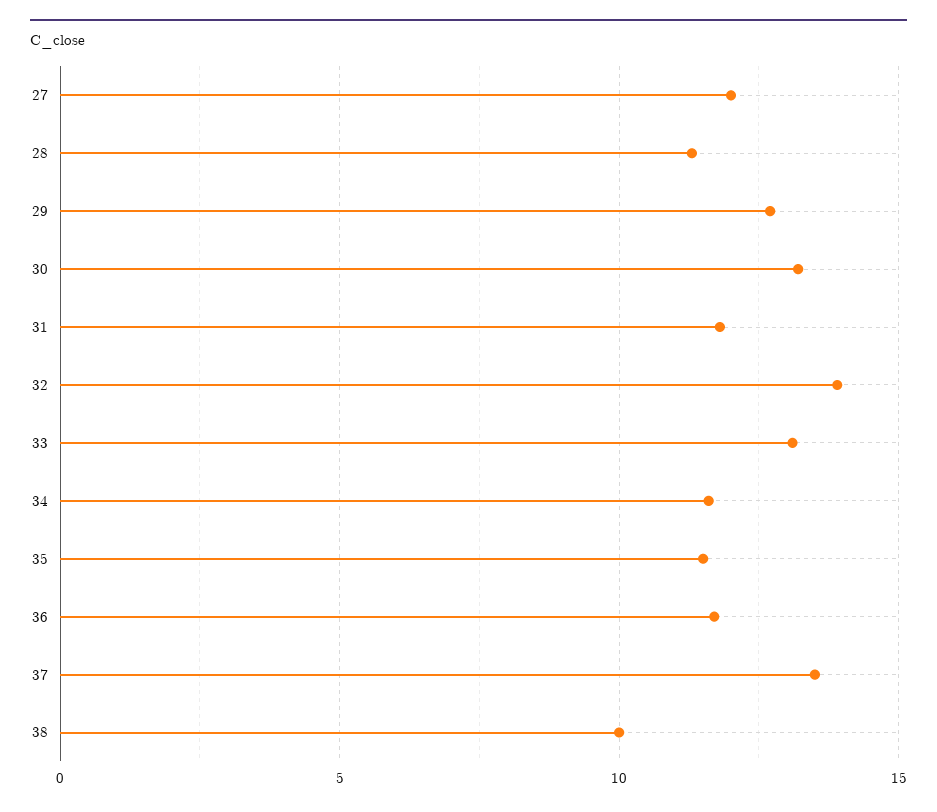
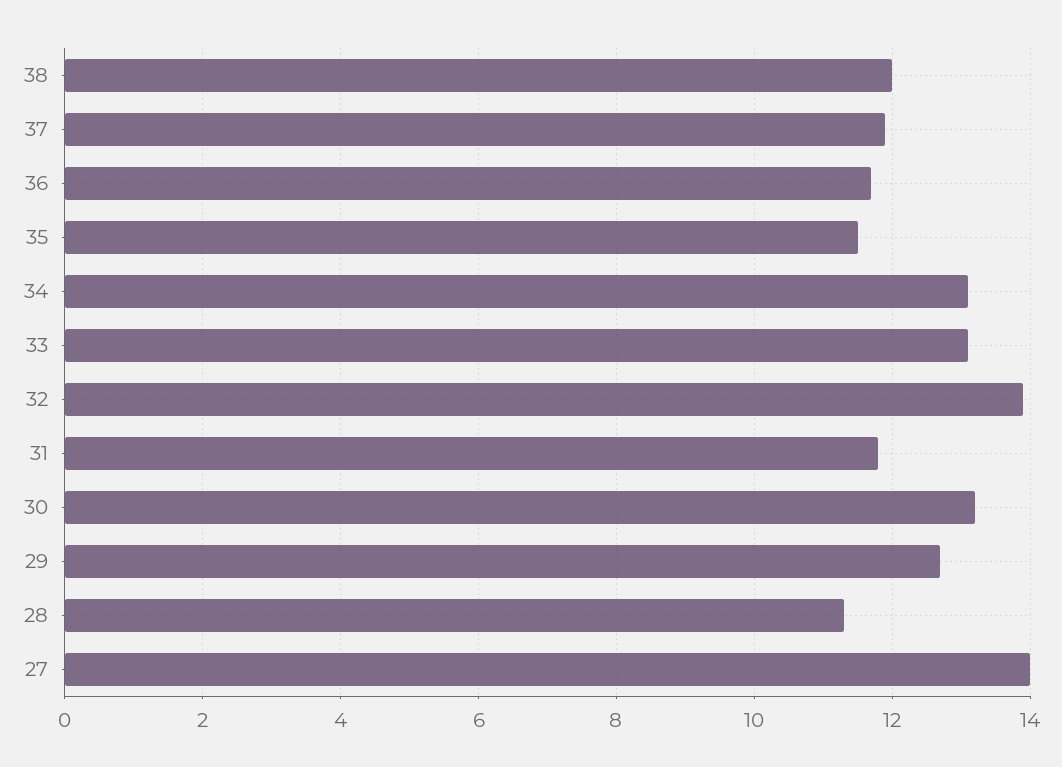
27: 12 -> 14
34: 11.5 -> 13
37: 13.5 -> 12
38: 10 -> 12

